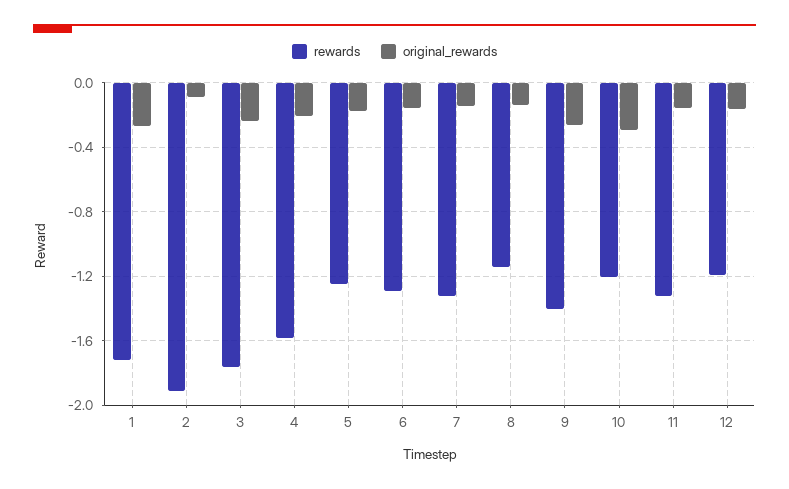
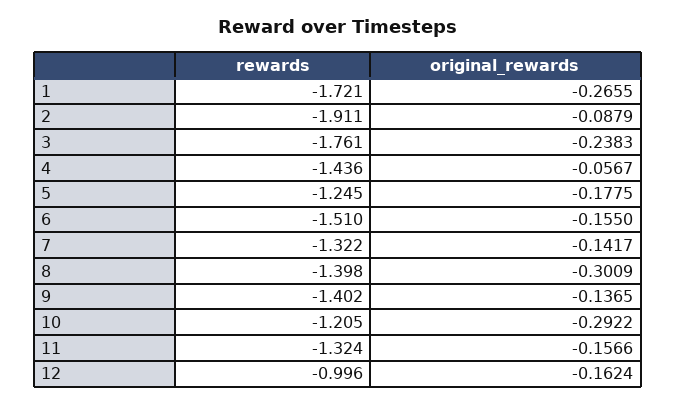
rewards, 4: -1.6 -> -1.436
original_rewards, 4: -0.2 -> -0.0567
rewards, 6: -1.3 -> -1.51
rewards, 8: -1.15 -> -1.398
original_rewards, 8: -0.15 -> -0.3009
original_rewards, 9: -0.25 -> -0.1365
rewards, 12: -1.2 -> -0.996

